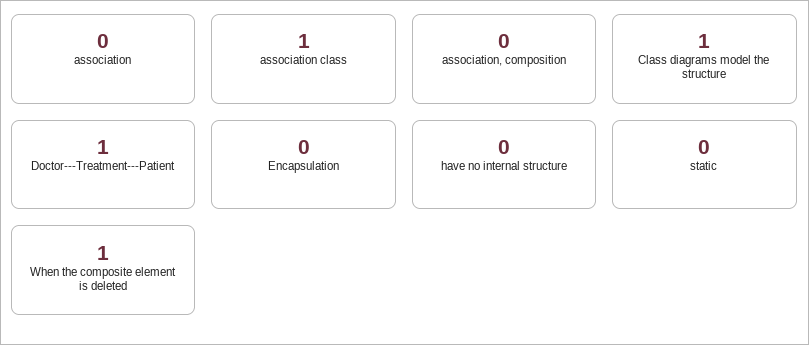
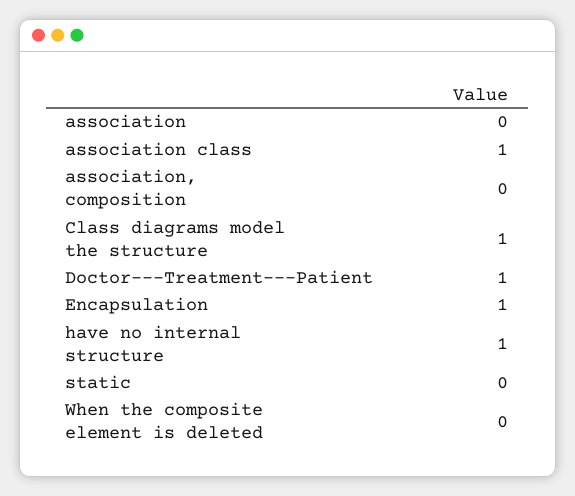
Encapsulation: 0 -> 1
have no internal structure: 0 -> 1
When the composite element is deleted: 1 -> 0

